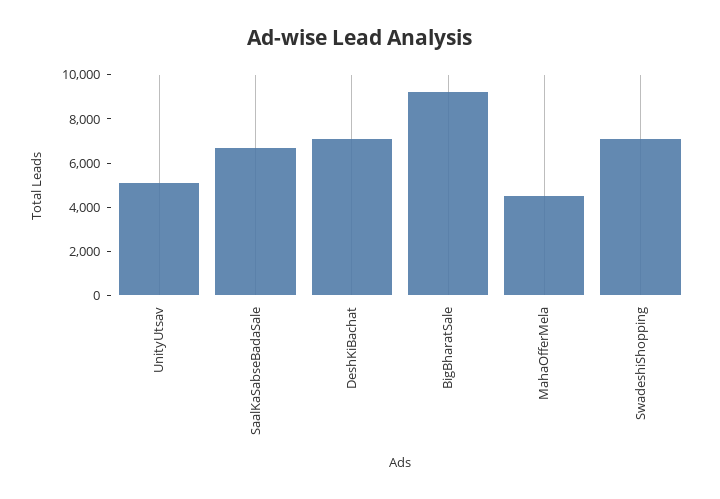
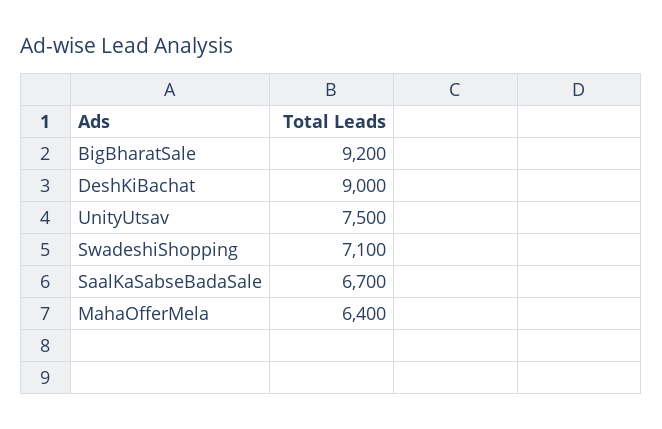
UnityUtsav: 5000 -> 7500
DeshKiBachat: 7000 -> 9000
MahaOfferMela: 4500 -> 6400

